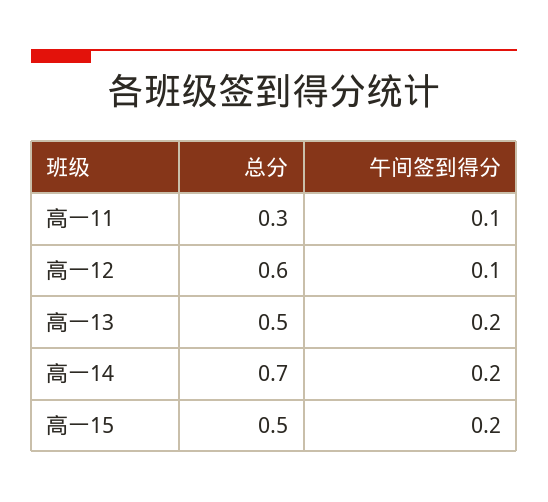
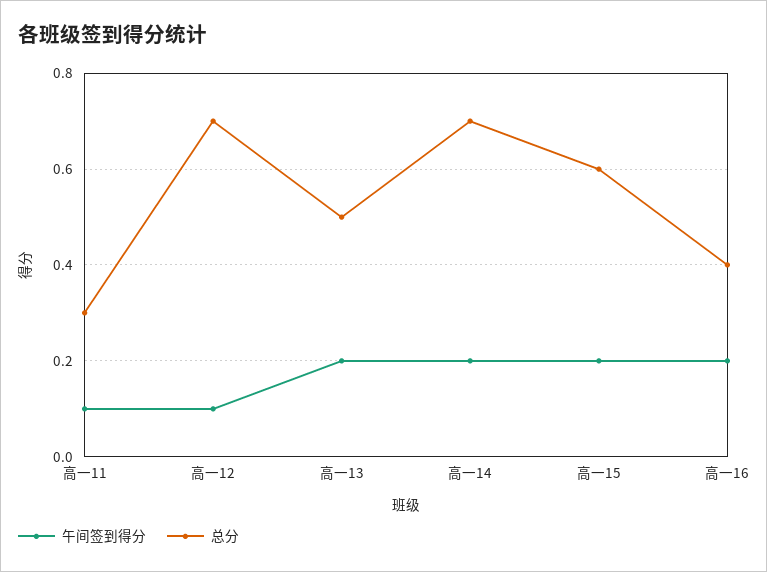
总分, 高一12: 0.6 -> 0.7
总分, 高一15: 0.5 -> 0.6
午间签到得分, 高一16: none -> 0.2
总分, 高一16: none -> 0.4

